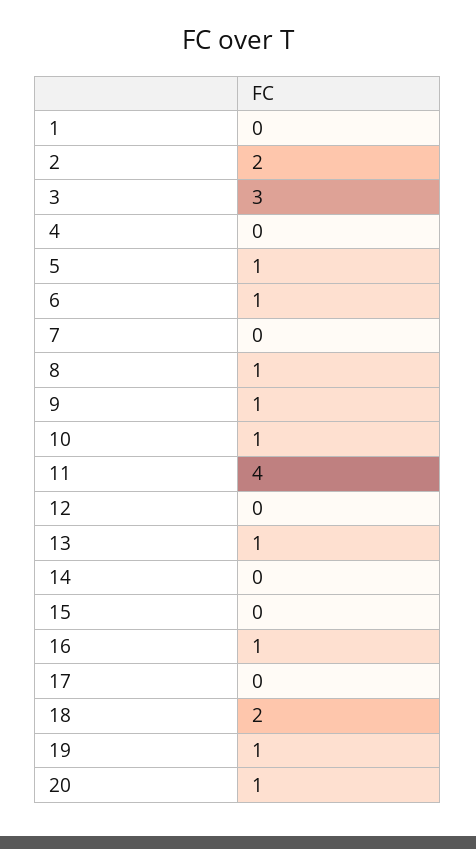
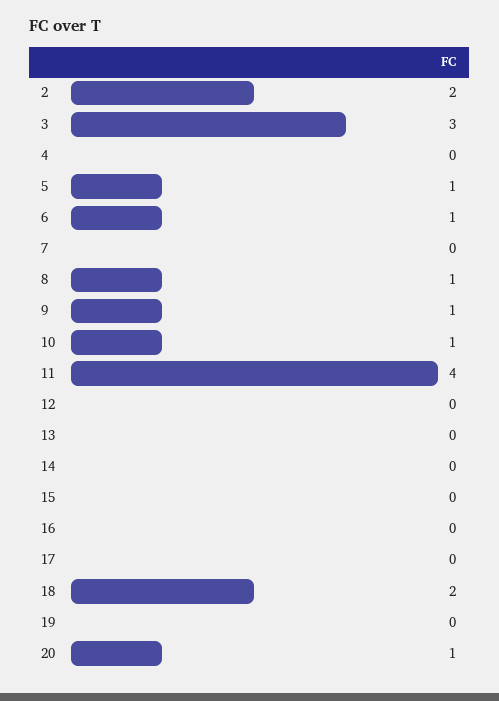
1: 0 -> none
13: 1 -> 0
16: 1 -> 0
19: 1 -> 0

